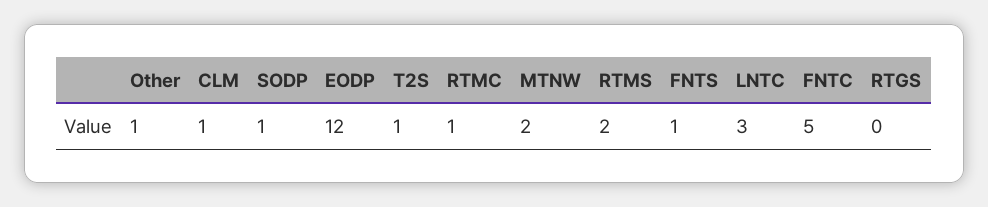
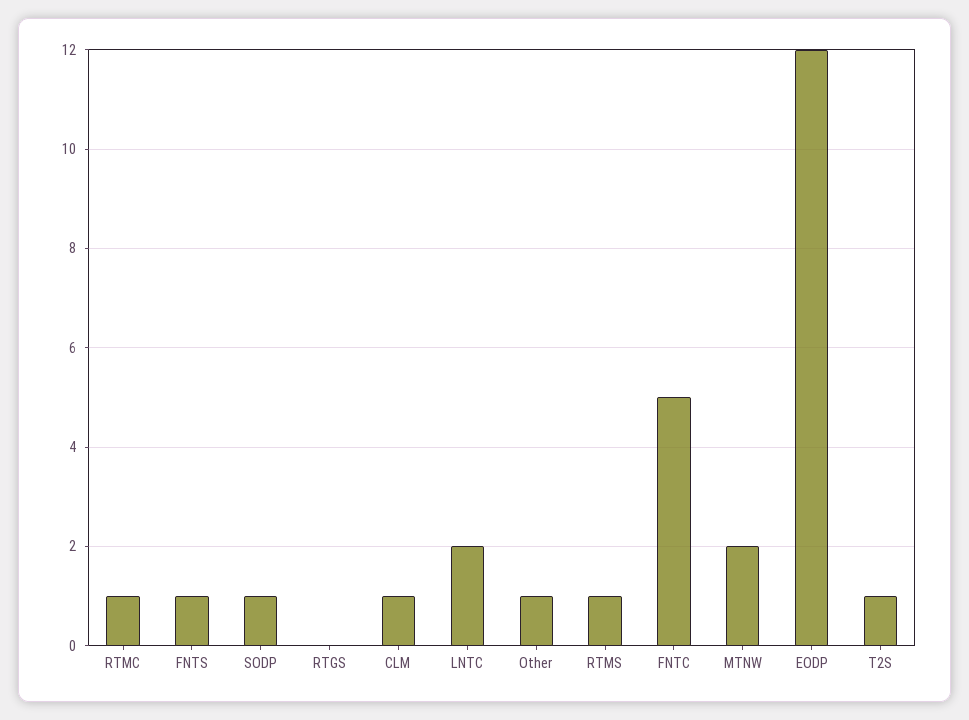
RTMS: 2 -> 1
LNTC: 3 -> 2

